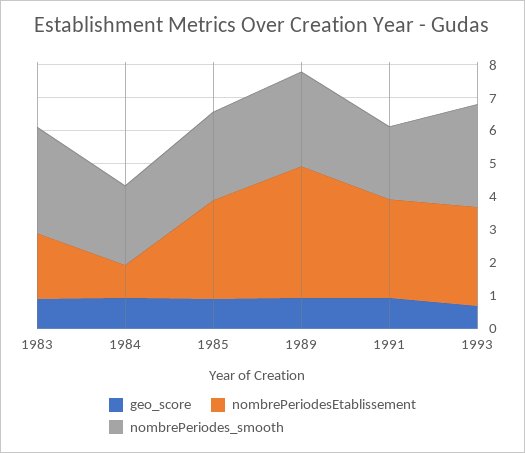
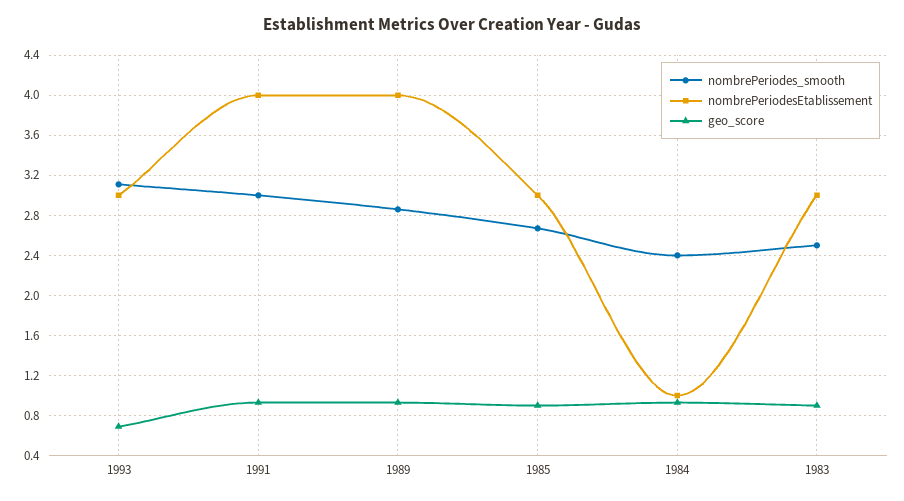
nombrePeriodesEtablissement, 1983: 2 -> 3
nombrePeriodes_smooth, 1983: 3.25 -> 2.5
nombrePeriodesEtablissement, 1991: 3 -> 4
nombrePeriodes_smooth, 1991: 2.25 -> 3

